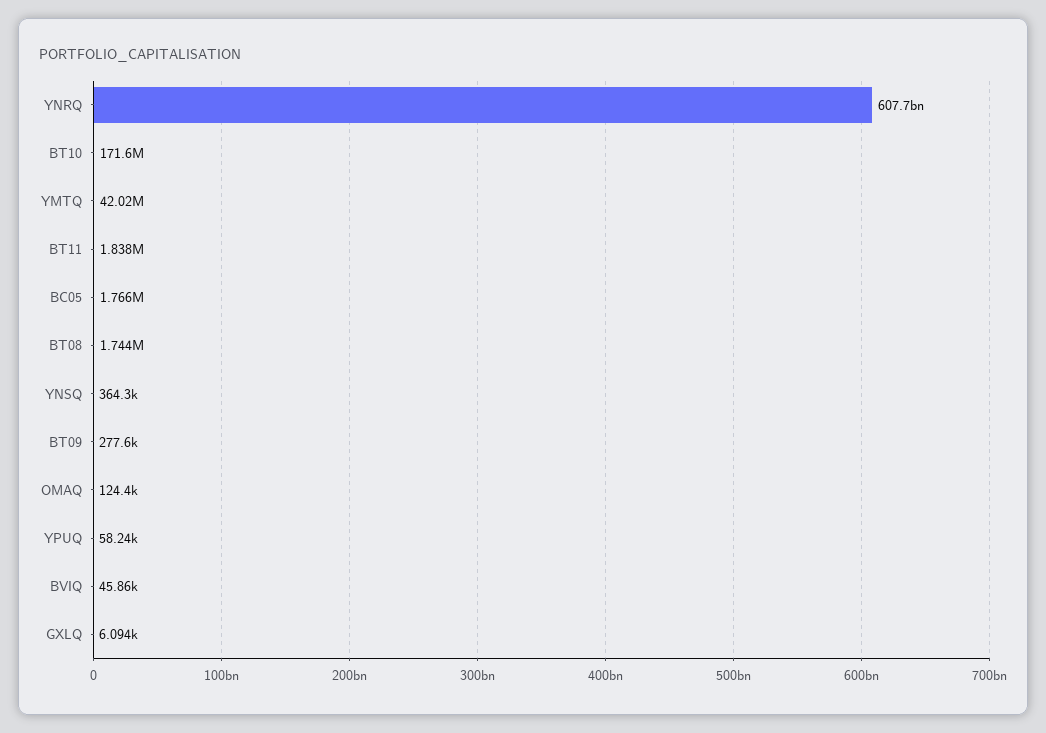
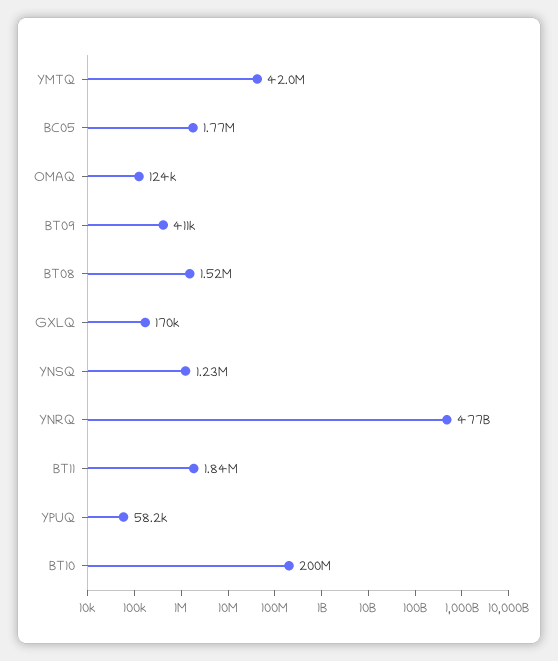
YNRQ: 607700000000 -> 477000000000
BT10: 171600000 -> 200000000
BT08: 1744000 -> 1520000
YNSQ: 364300 -> 1230000
BT09: 277600 -> 411000
BVIQ: 45860 -> none
GXLQ: 6094 -> 170000

